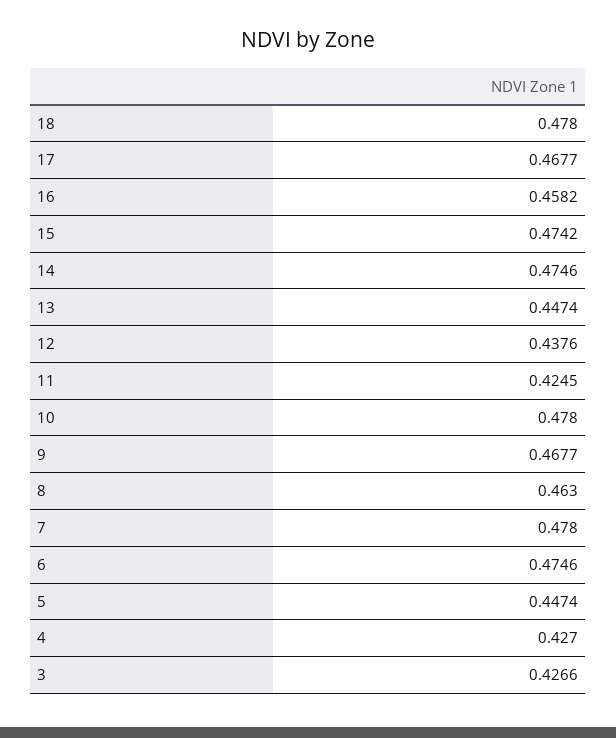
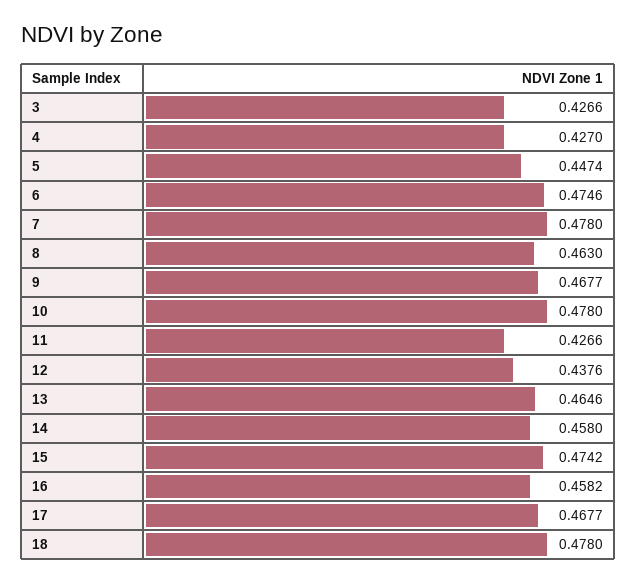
14: 0.4746 -> 0.458
13: 0.4474 -> 0.4646
11: 0.4245 -> 0.4266

